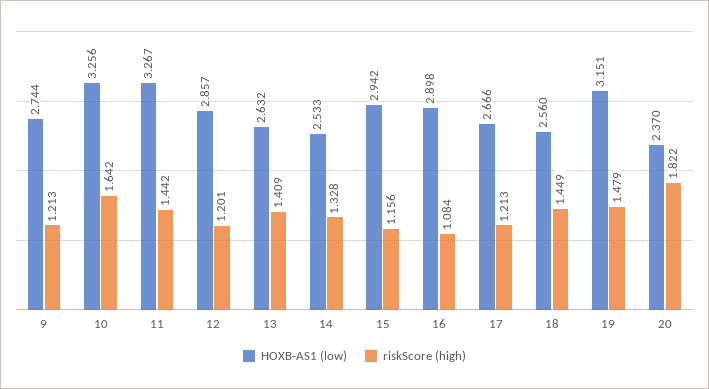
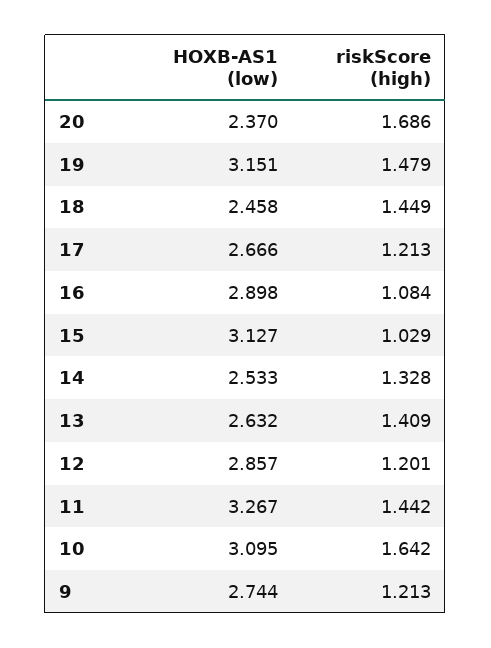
HOXB-AS1 (low), 10: 3.256 -> 3.095
HOXB-AS1 (low), 15: 2.942 -> 3.127
riskScore (high), 15: 1.156 -> 1.029
HOXB-AS1 (low), 18: 2.56 -> 2.458
riskScore (high), 20: 1.822 -> 1.686

